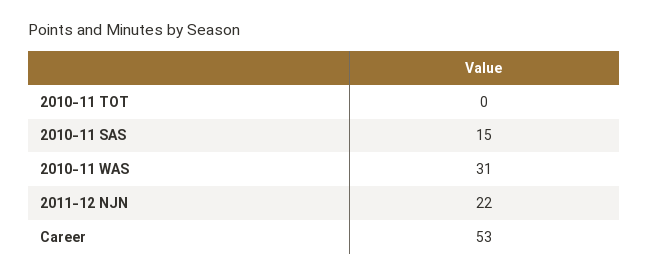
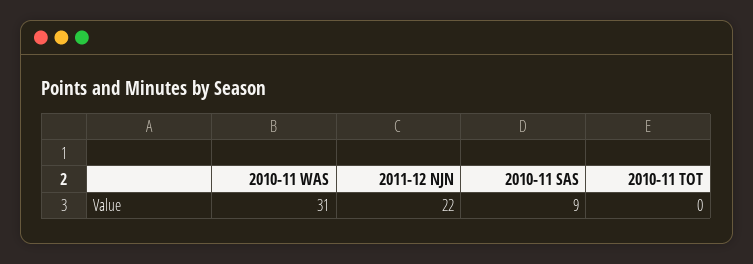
2010-11 SAS: 15 -> 9
Career: 53 -> none

